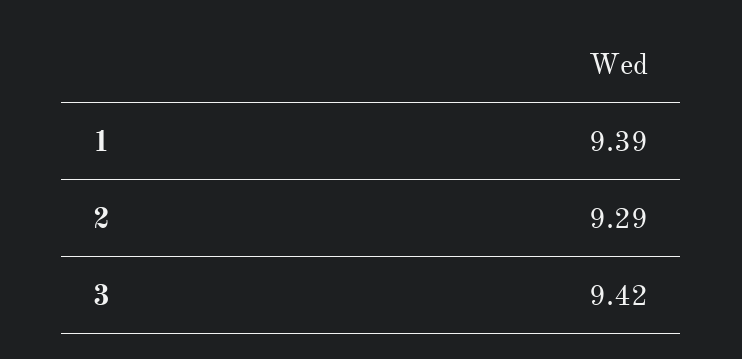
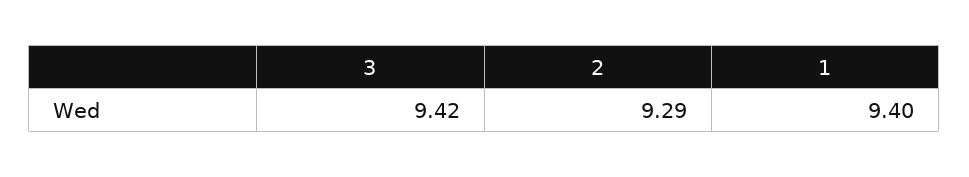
1: 9.39 -> 9.4

